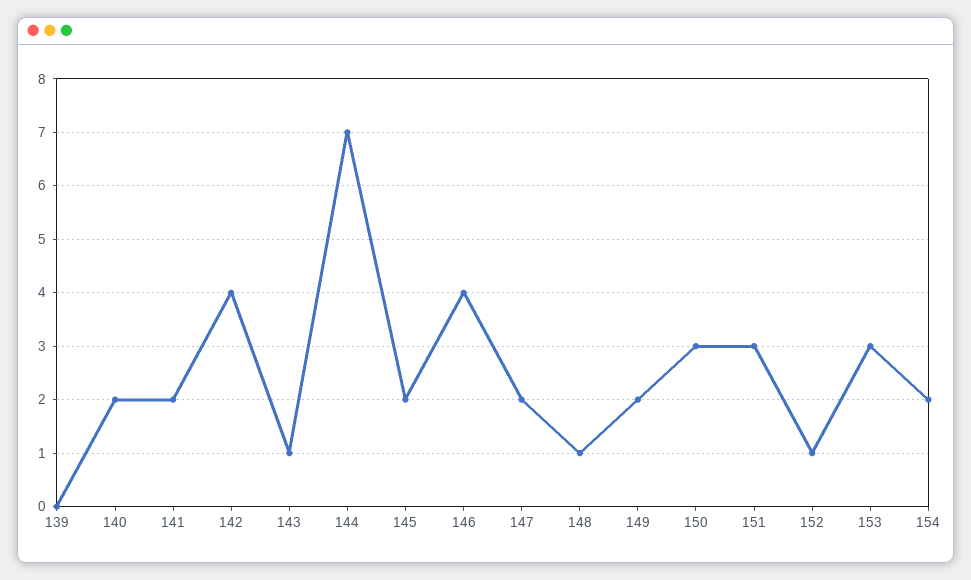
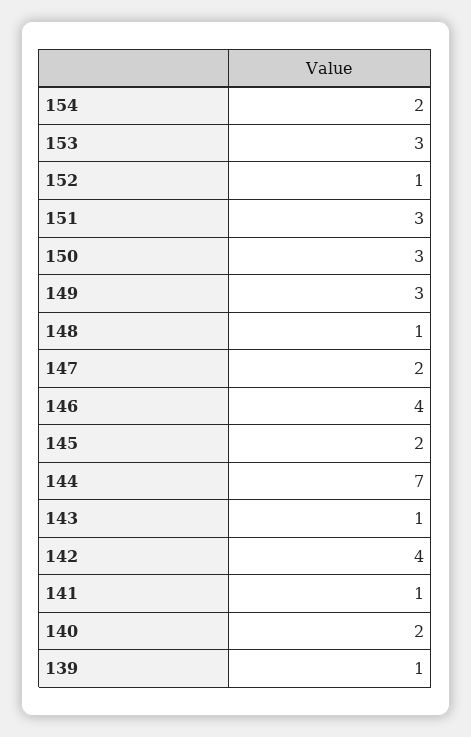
139: 0 -> 1
141: 2 -> 1
149: 2 -> 3

